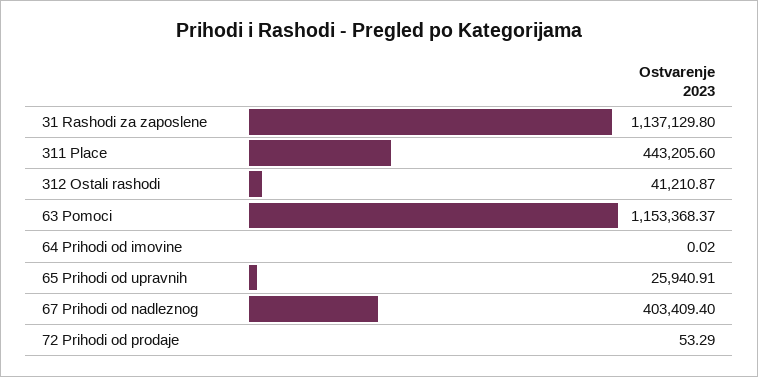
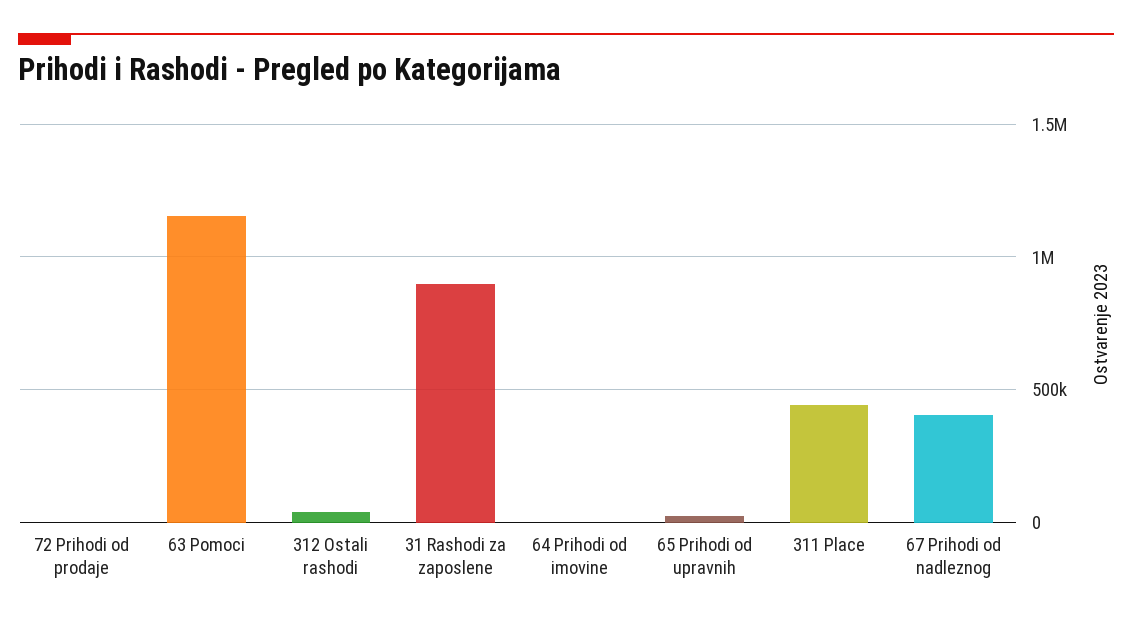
31 Rashodi za zaposlene: 1137129.8 -> 900000

